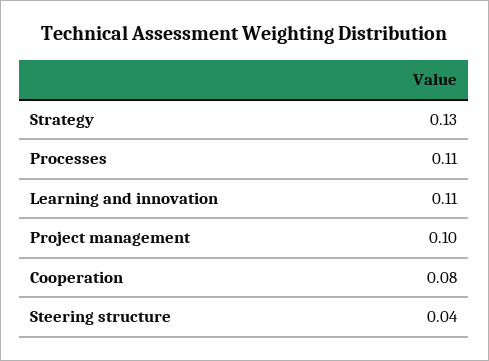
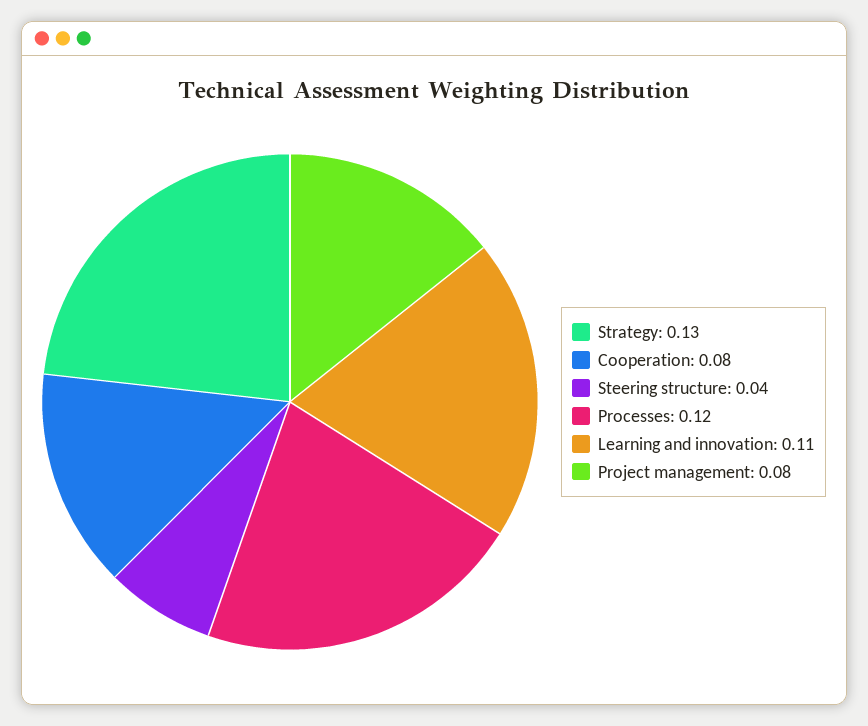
Processes: 0.11 -> 0.12
Project management: 0.1 -> 0.08

